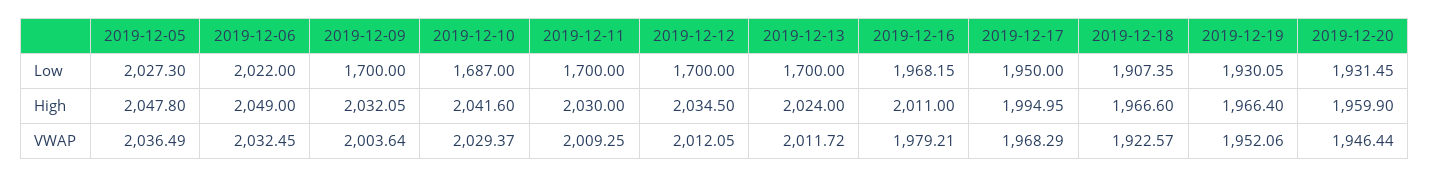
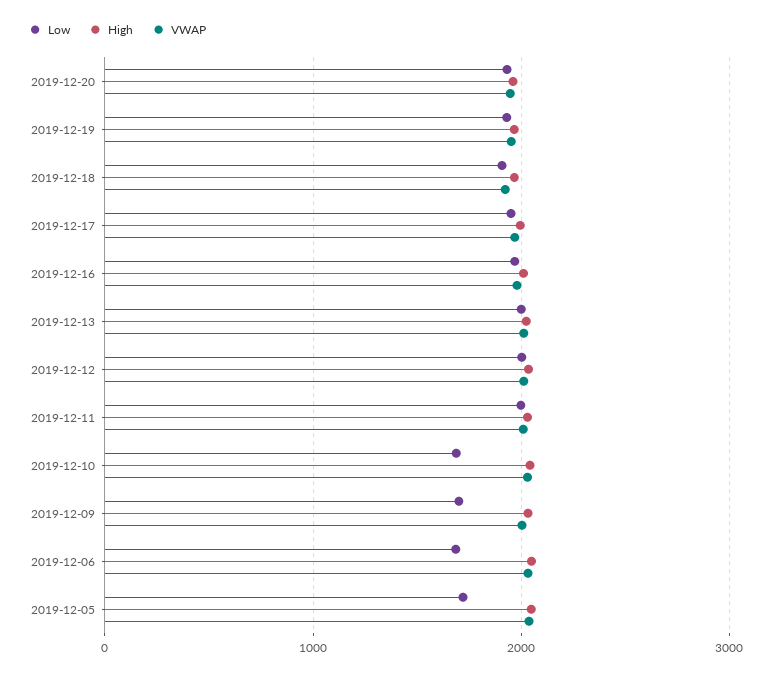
Low, 2019-12-05: 2027.3 -> 1700
Low, 2019-12-06: 2022 -> 1700
Low, 2019-12-11: 1700 -> 2000
Low, 2019-12-12: 1700 -> 2000
Low, 2019-12-13: 1700 -> 2000

